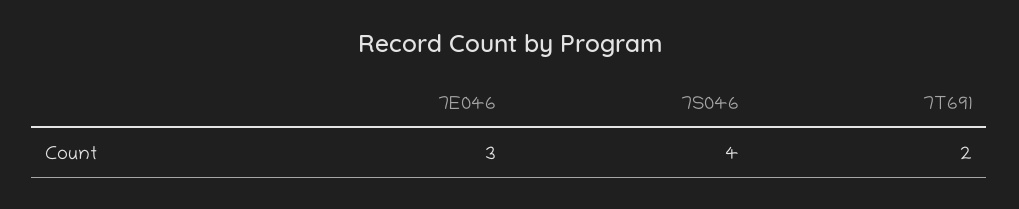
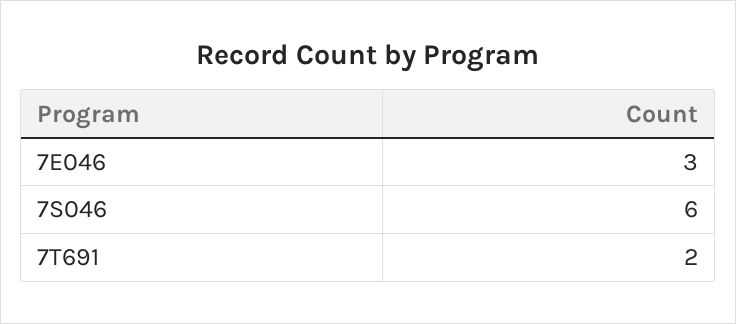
7S046: 4 -> 6

